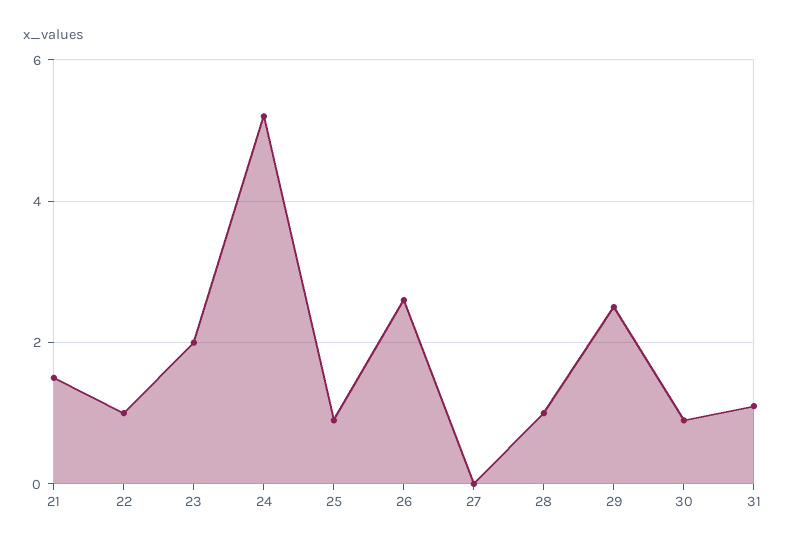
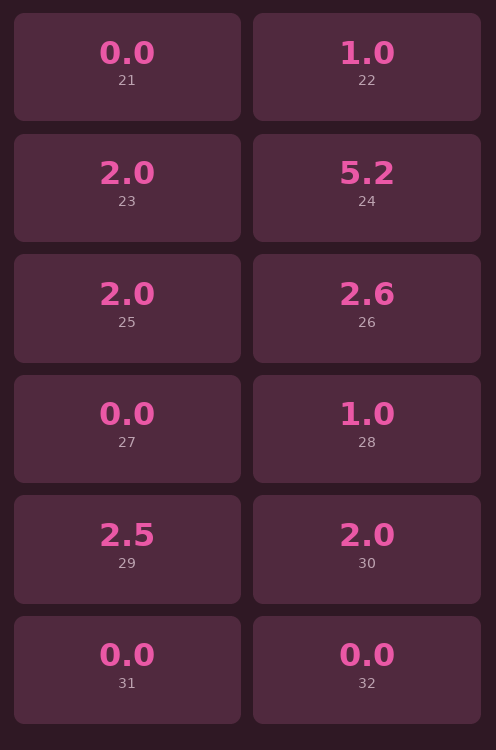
21: 1.5 -> 0
25: 1 -> 2
30: 1 -> 2
31: 1 -> 0
32: none -> 0

